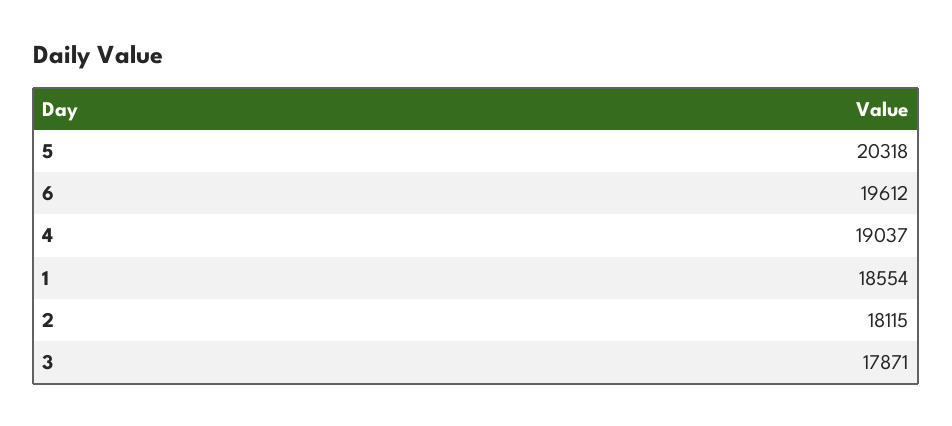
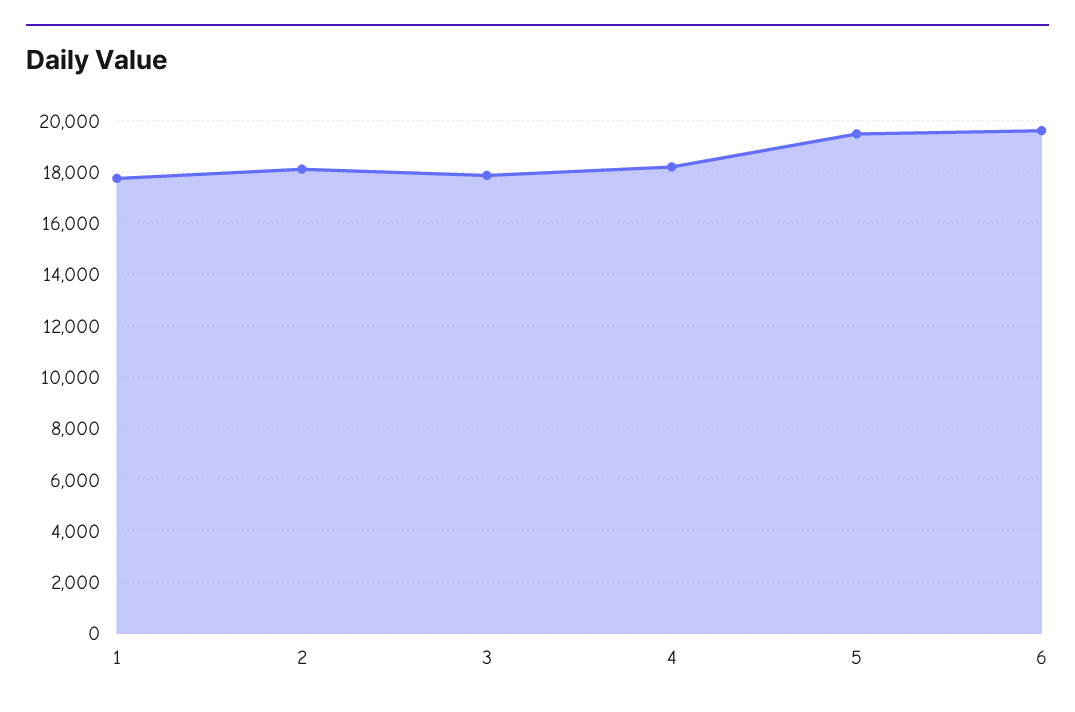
5: 20318 -> 19500
4: 19037 -> 18250
1: 18554 -> 17750

